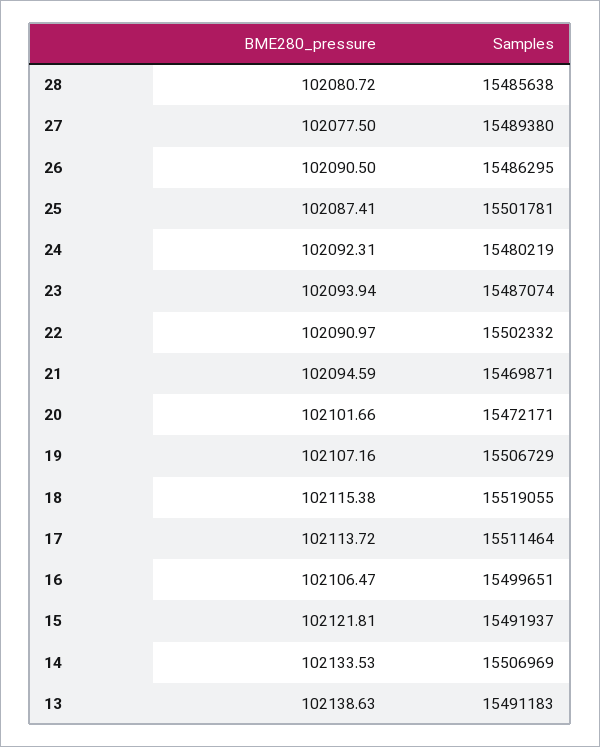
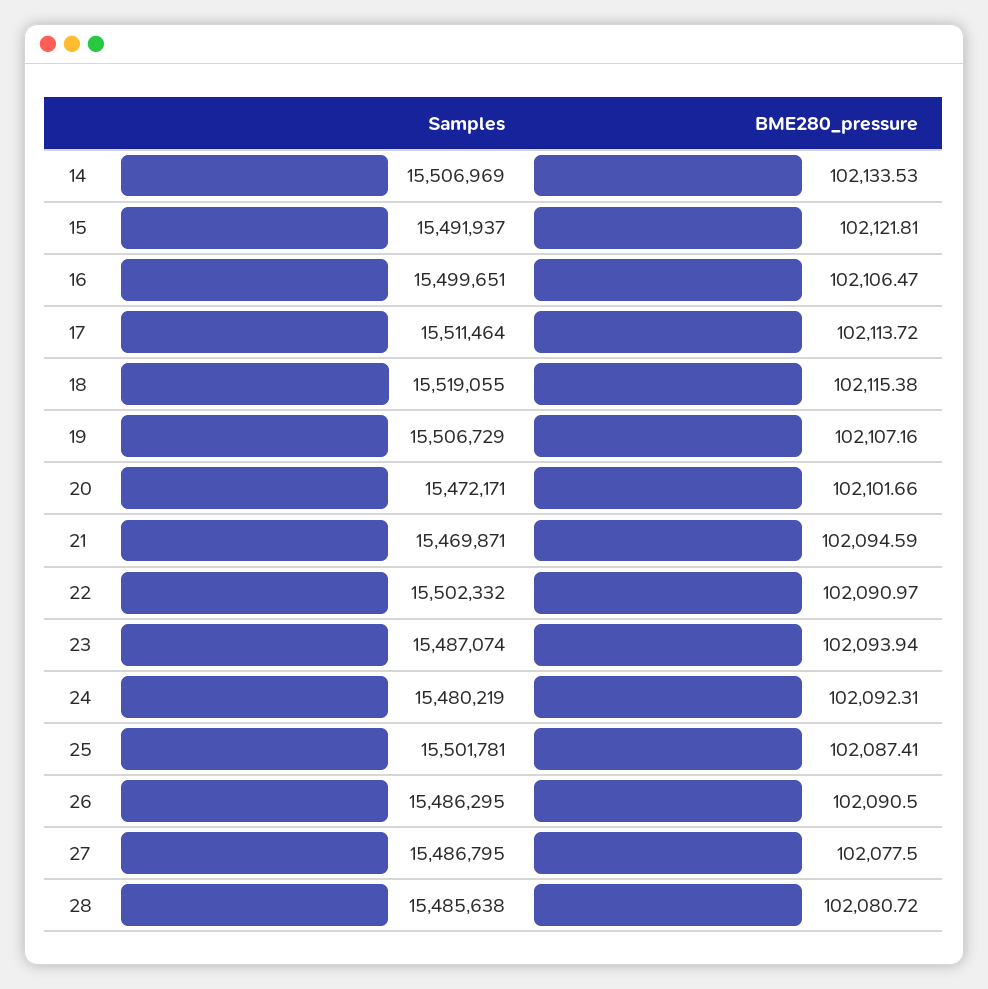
Samples, 27: 15489380 -> 15486795
BME280_pressure, 13: 102138.63 -> none
Samples, 13: 15491183 -> none

